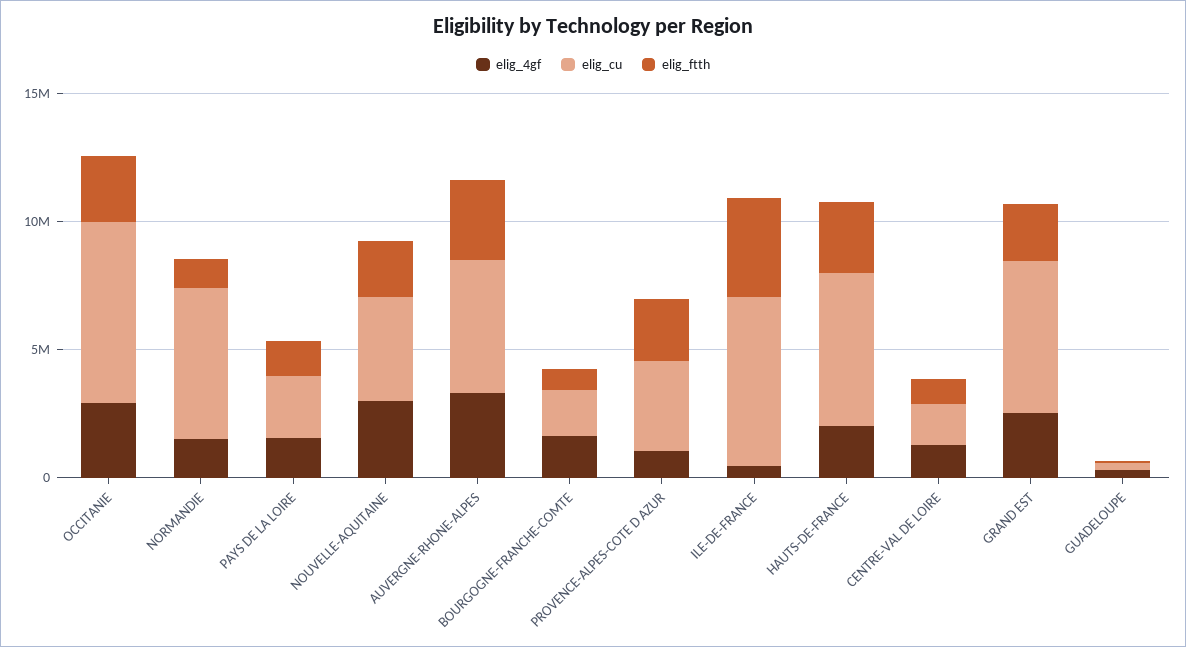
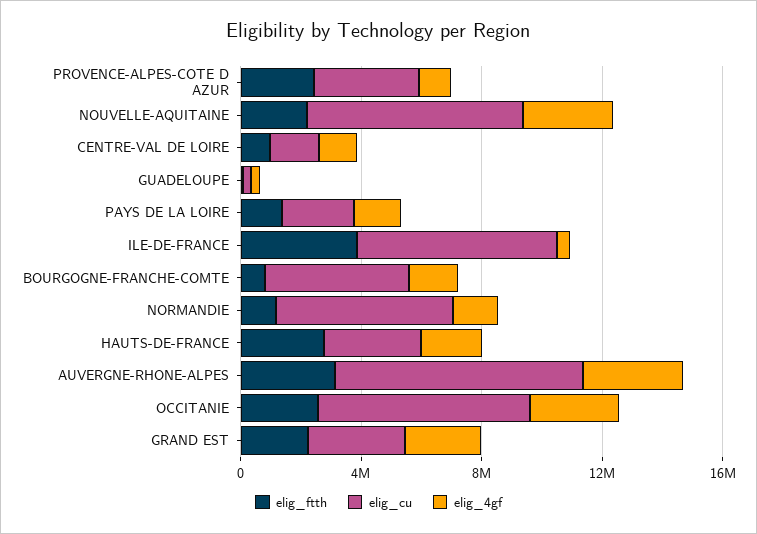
elig_cu, NOUVELLE-AQUITAINE: 4000000 -> 7000000
elig_cu, AUVERGNE-RHONE-ALPES: 5000000 -> 8000000
elig_cu, BOURGOGNE-FRANCHE-COMTE: 2000000 -> 5000000
elig_cu, HAUTS-DE-FRANCE: 6000000 -> 3000000
elig_cu, GRAND EST: 6000000 -> 3000000

